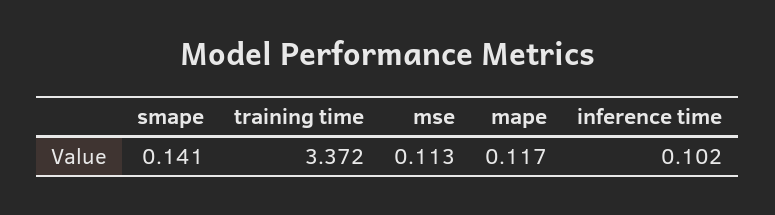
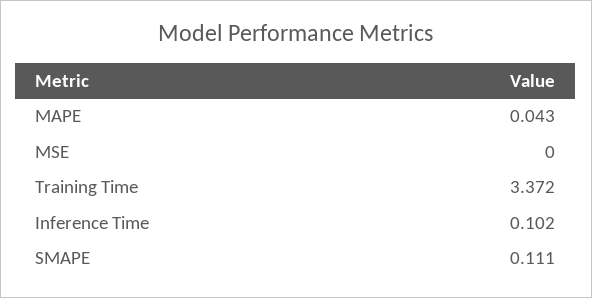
smape: 0.141 -> 0.111
mse: 0.113 -> 0
mape: 0.117 -> 0.043

